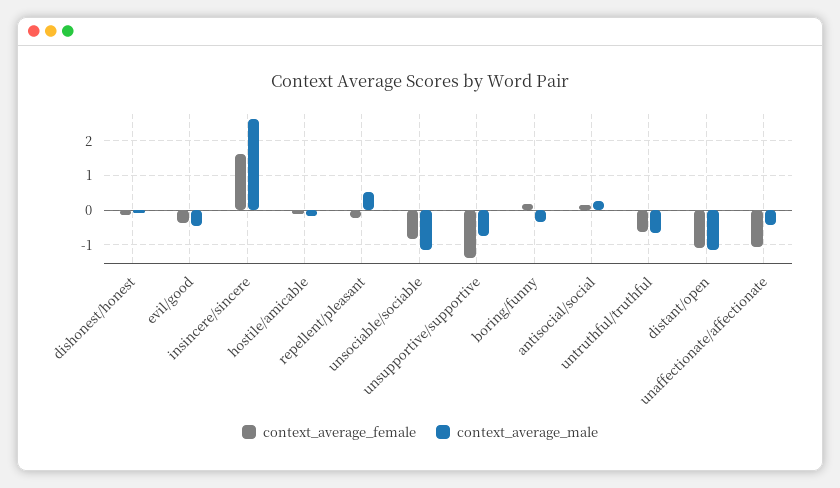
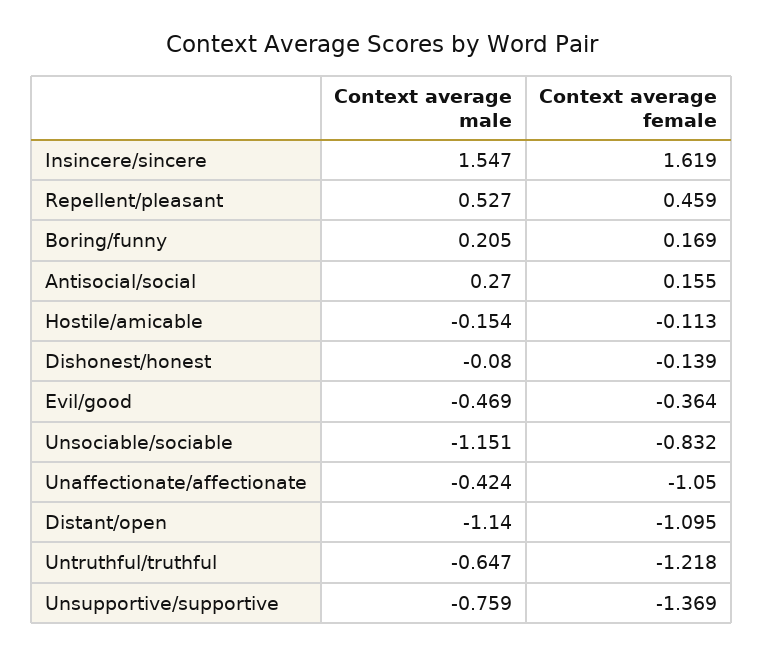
context_average_male, insincere/sincere: 2.6 -> 1.547
context_average_female, repellent/pleasant: -0.2 -> 0.459
context_average_male, boring/funny: -0.4 -> 0.205
context_average_female, untruthful/truthful: -0.6 -> -1.218

